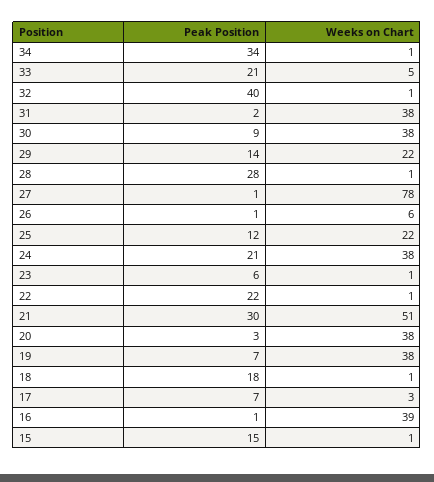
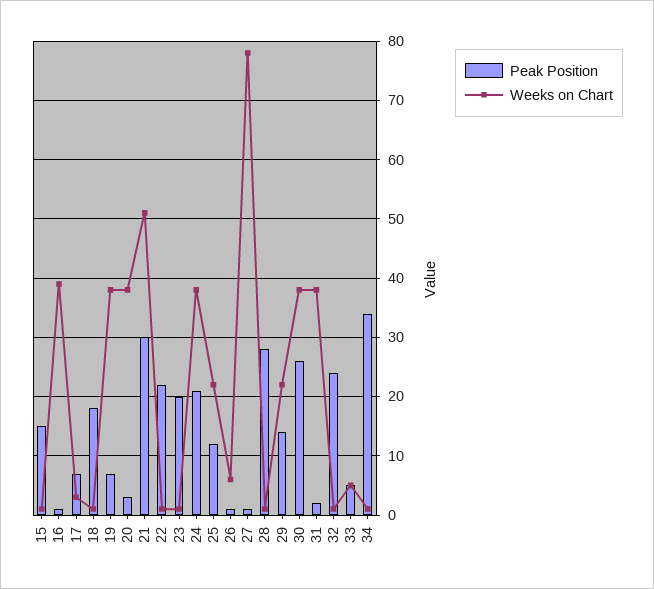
Peak Position, 33: 21 -> 5
Peak Position, 32: 40 -> 25
Peak Position, 30: 9 -> 25
Peak Position, 23: 6 -> 20

